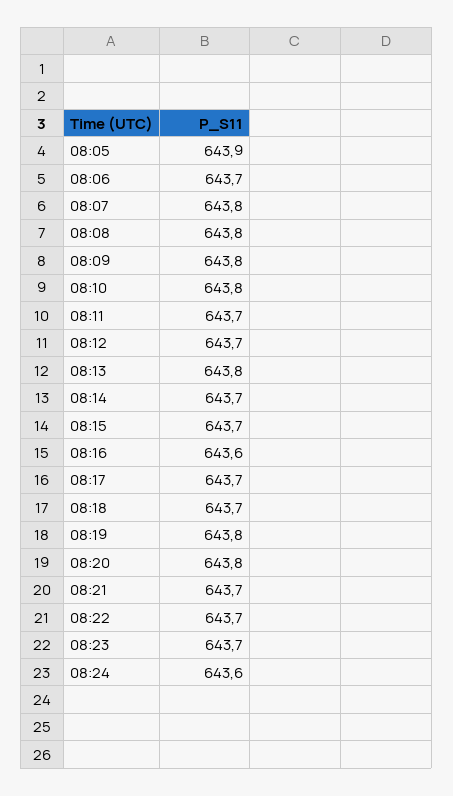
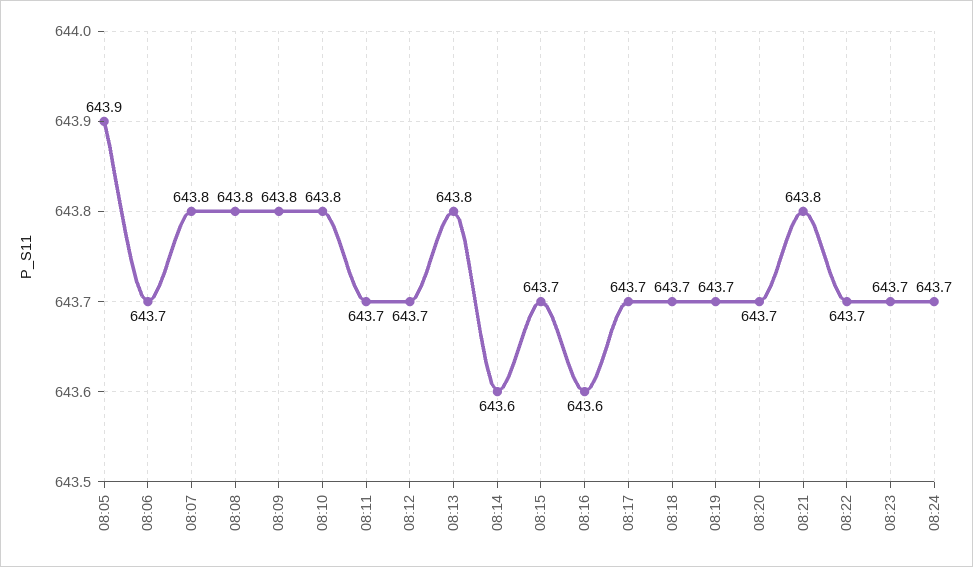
08:14: 643.7 -> 643.6
08:19: 643.8 -> 643.7
08:20: 643.8 -> 643.7
08:21: 643.7 -> 643.8
08:24: 643.6 -> 643.7

